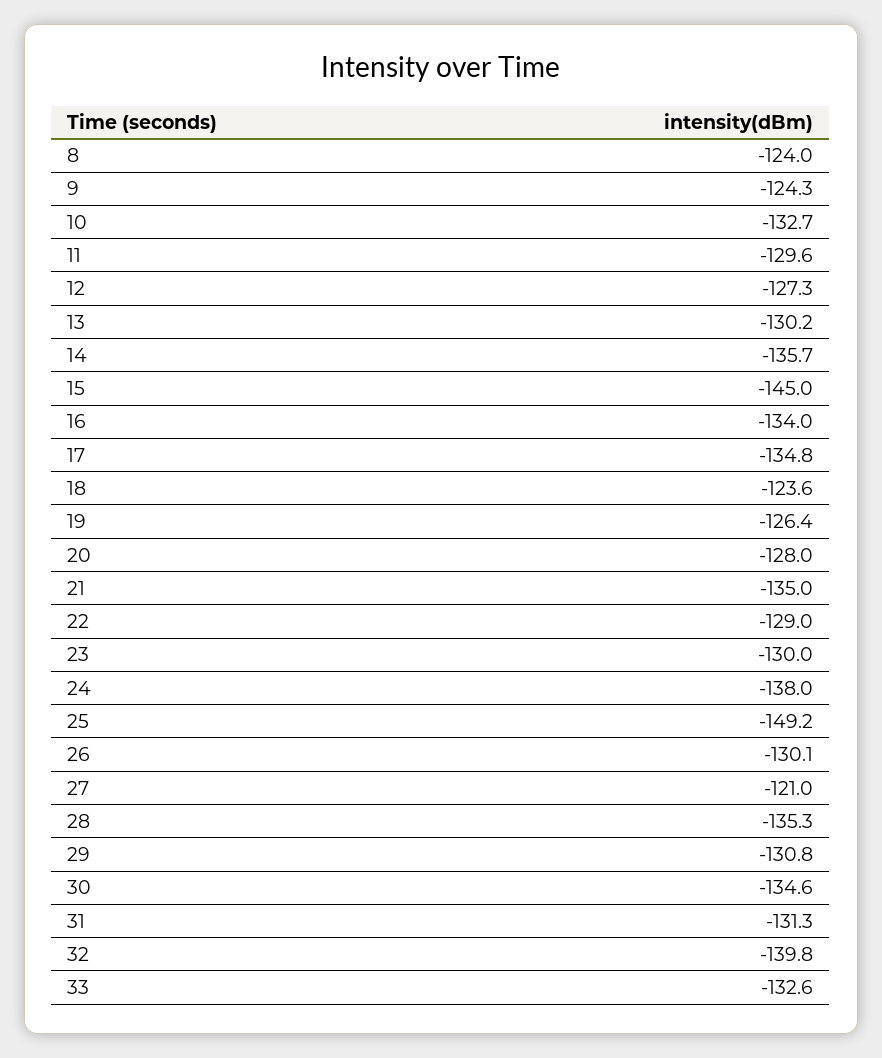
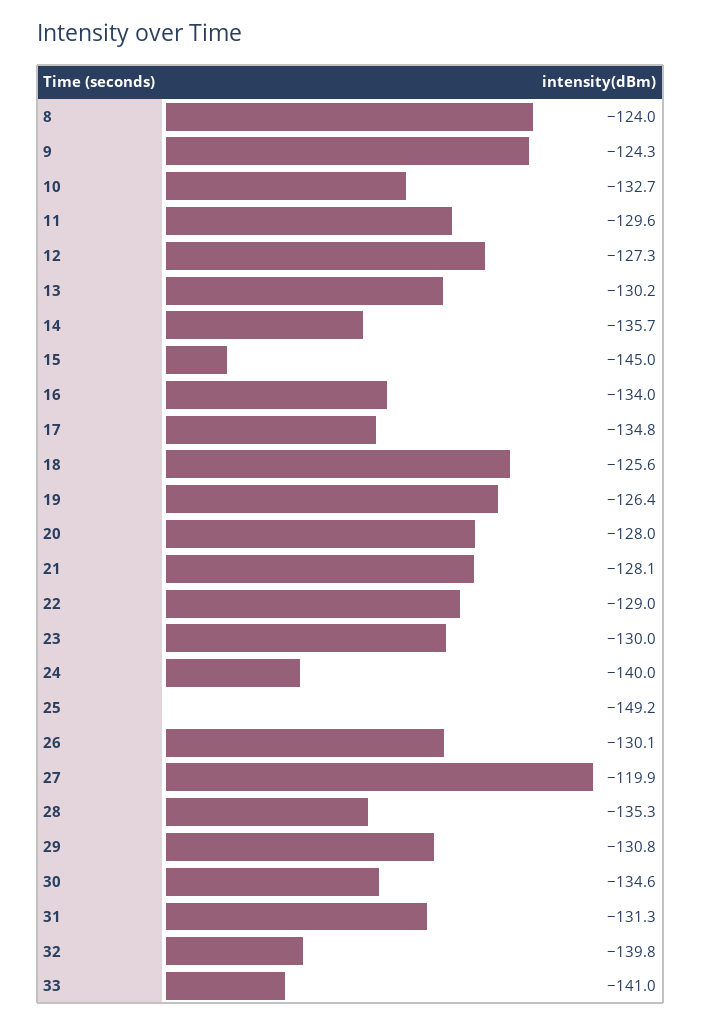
18: -123.6 -> -125.6
21: -135 -> -128.1
24: -138 -> -140
27: -121 -> -119.9
33: -132.6 -> -141

